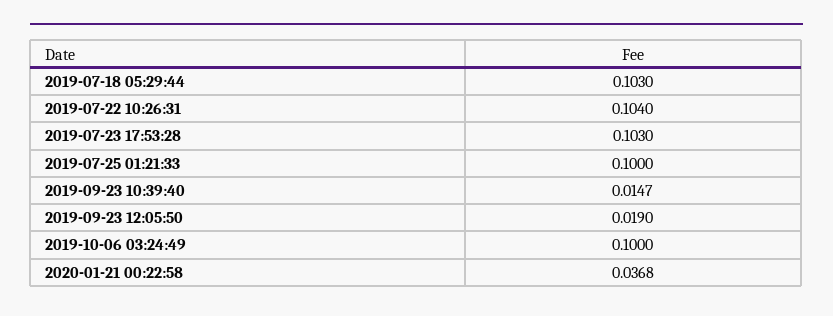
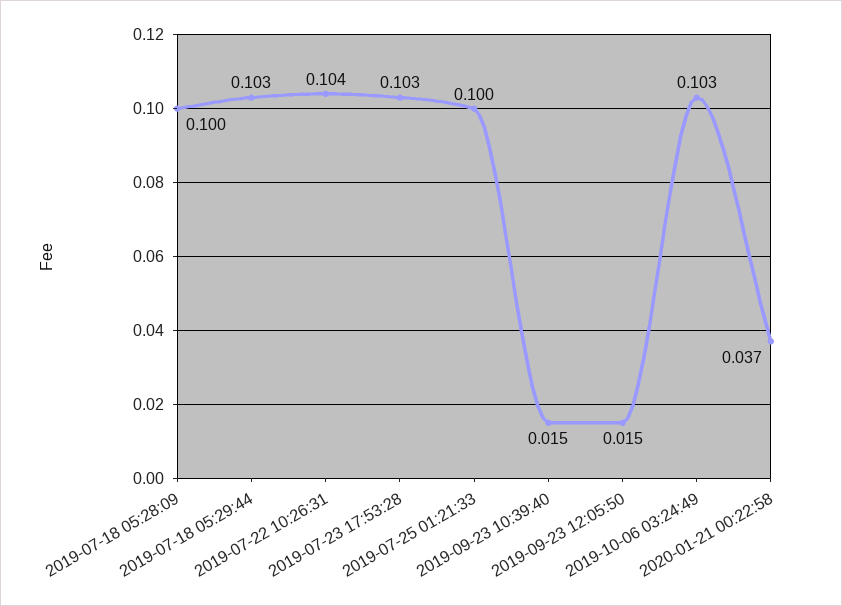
2019-09-23 12:05:50: 0.019 -> 0.015
2019-10-06 03:24:49: 0.1 -> 0.103
2019-07-18 05:28:09: none -> 0.1

